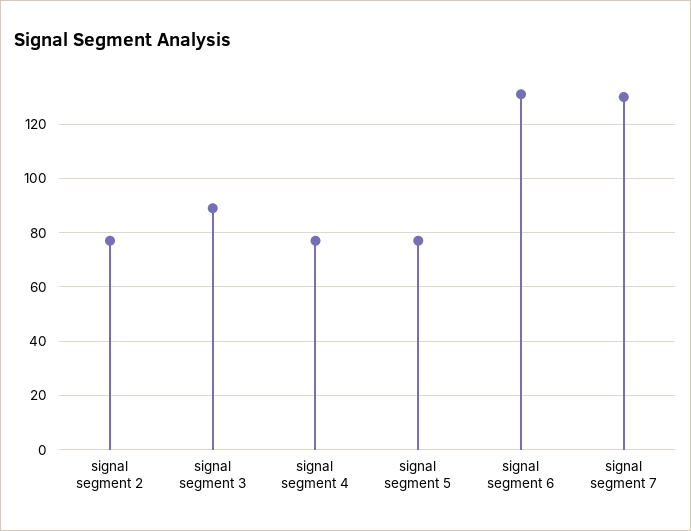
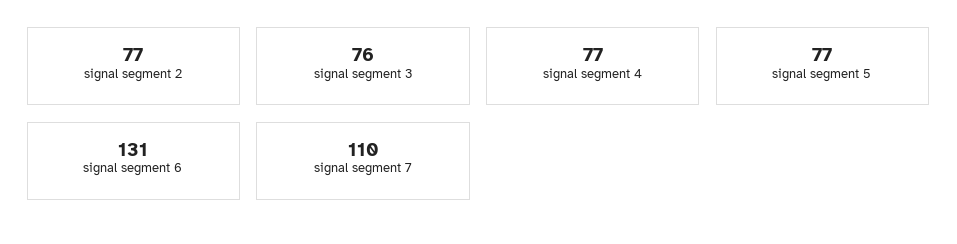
signal segment 3: 90 -> 76
signal segment 7: 130 -> 110

